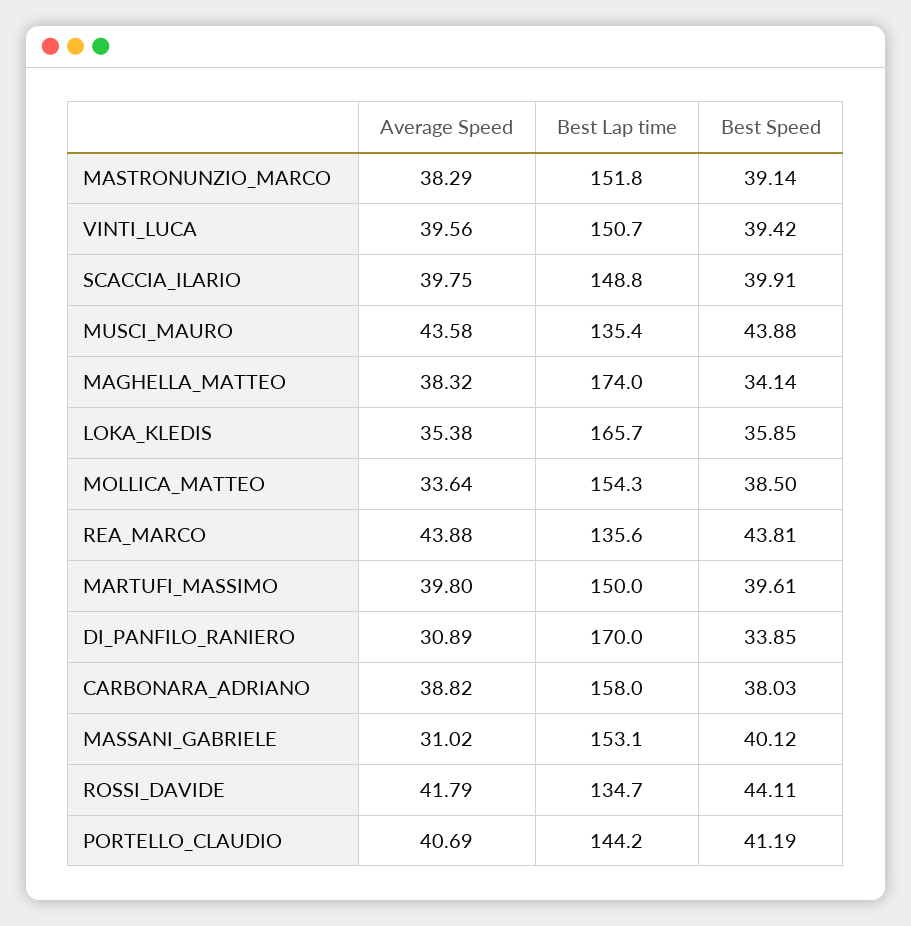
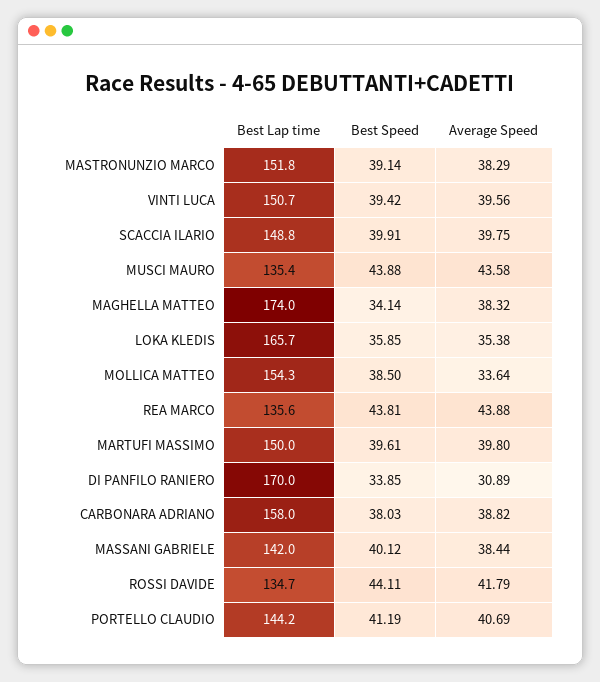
Average Speed, MASSANI_GABRIELE: 31.02 -> 38.44
Best Lap time, MASSANI_GABRIELE: 153.1 -> 142

